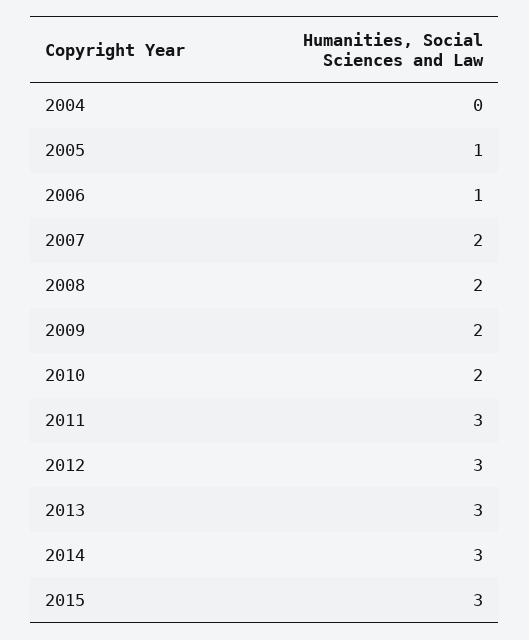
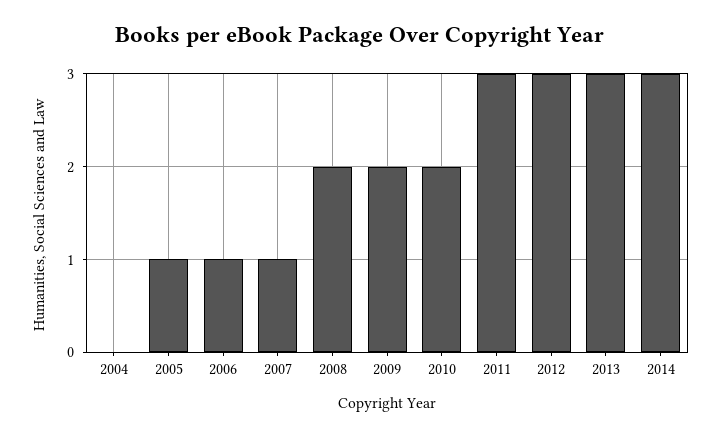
2007: 2 -> 1
2015: 3 -> none

